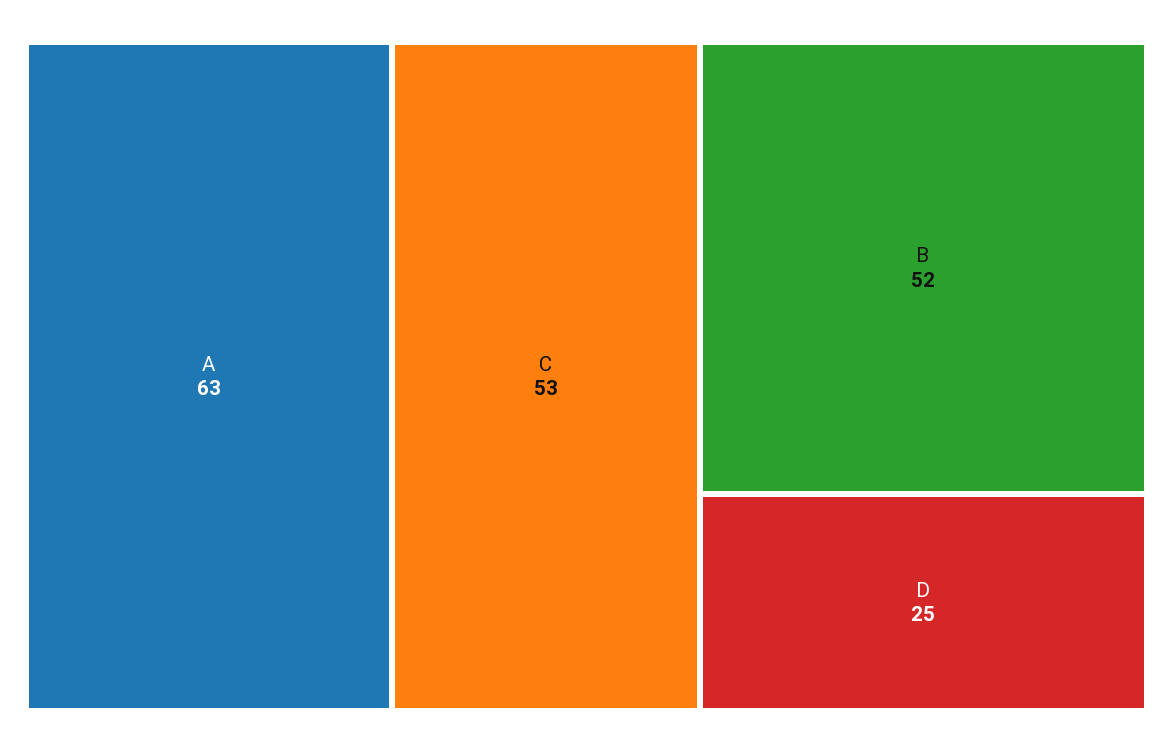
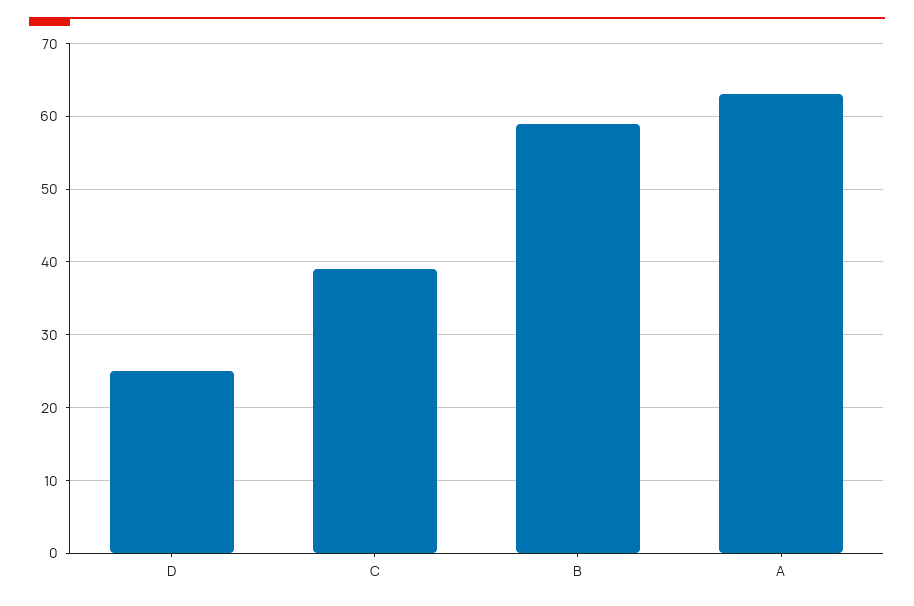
C: 53 -> 39
B: 52 -> 59

